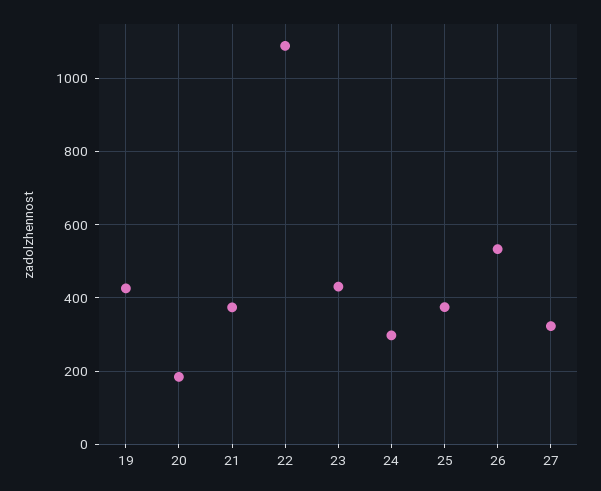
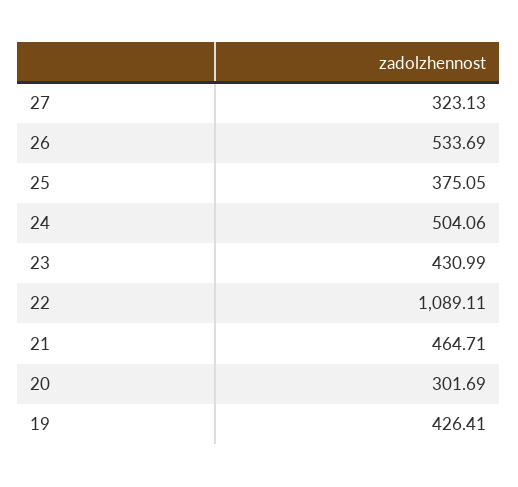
20: 180 -> 301.69
21: 380 -> 464.71
24: 300 -> 504.06

